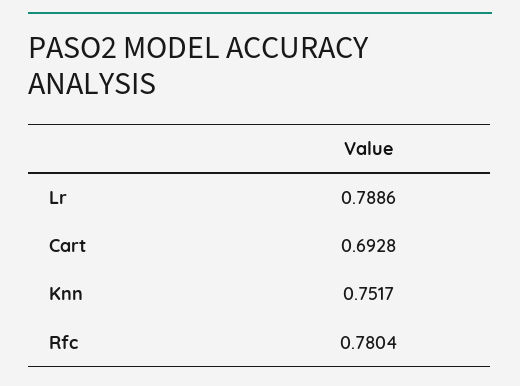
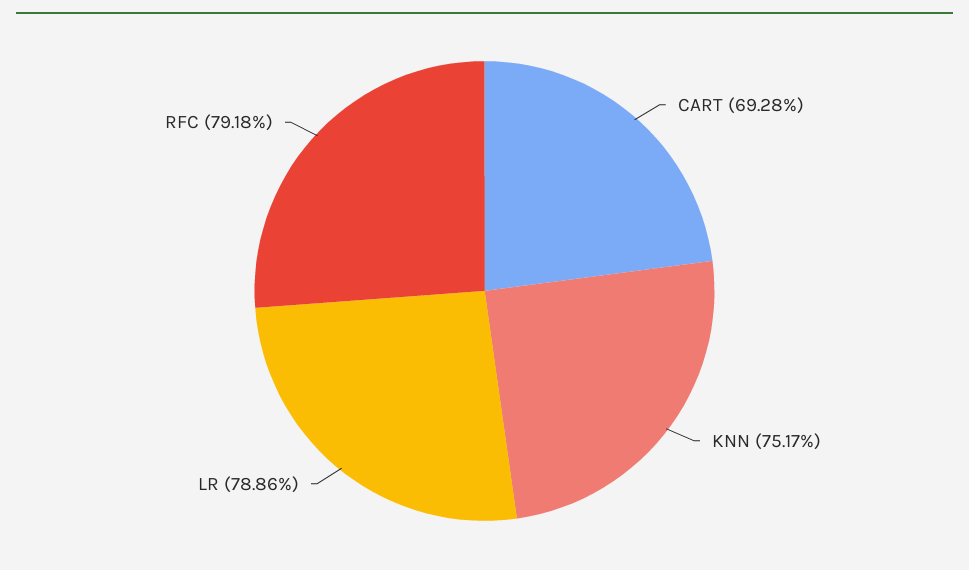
Rfc: 0.7804 -> 0.7918

